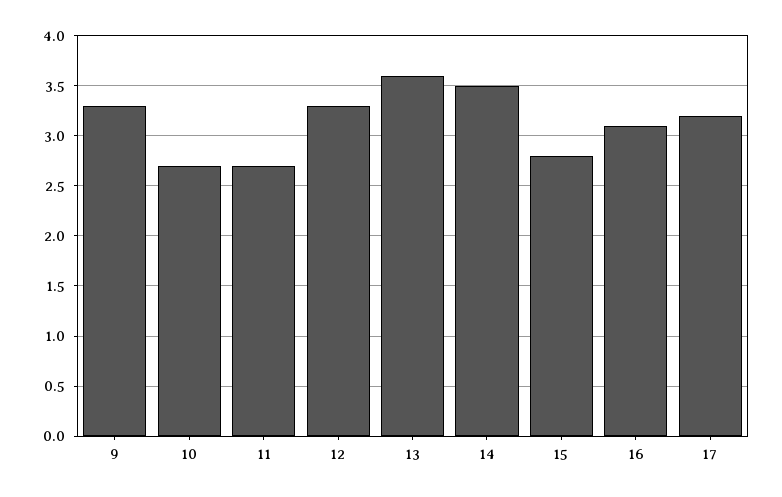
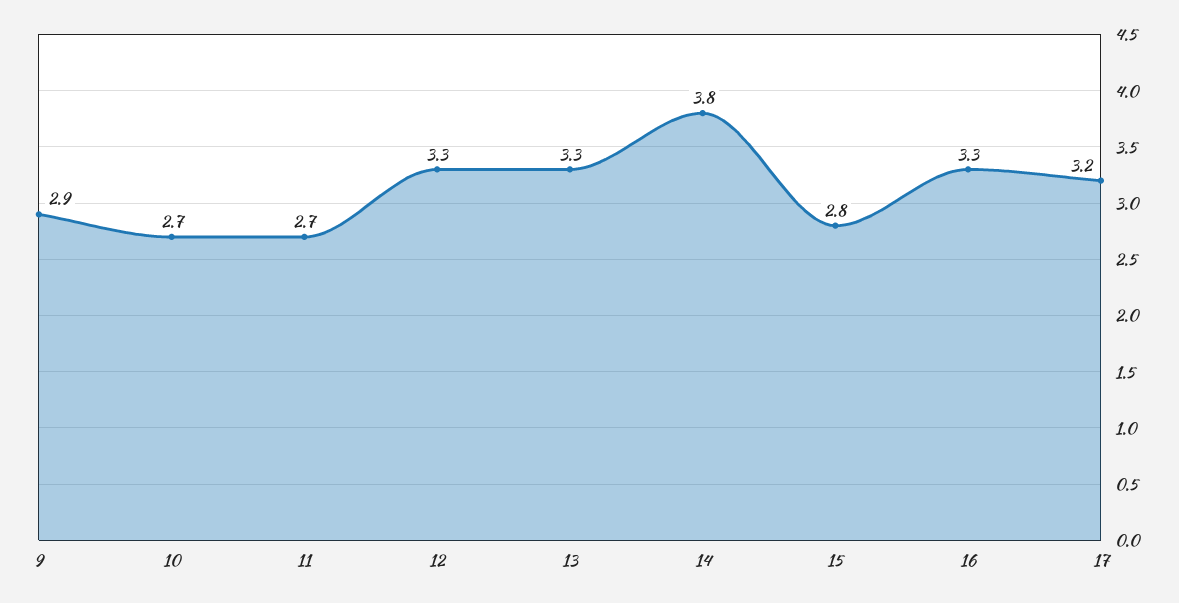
9: 3.3 -> 2.9
13: 3.6 -> 3.3
14: 3.5 -> 3.8
16: 3.1 -> 3.3

